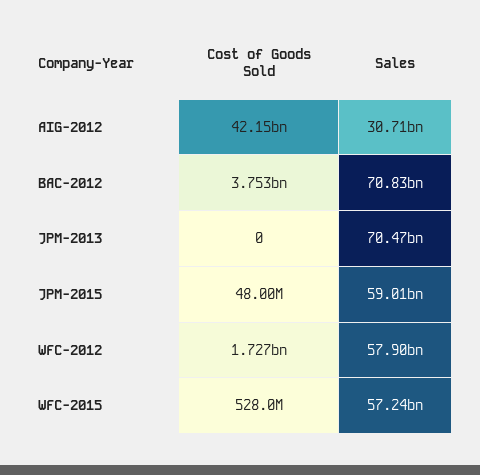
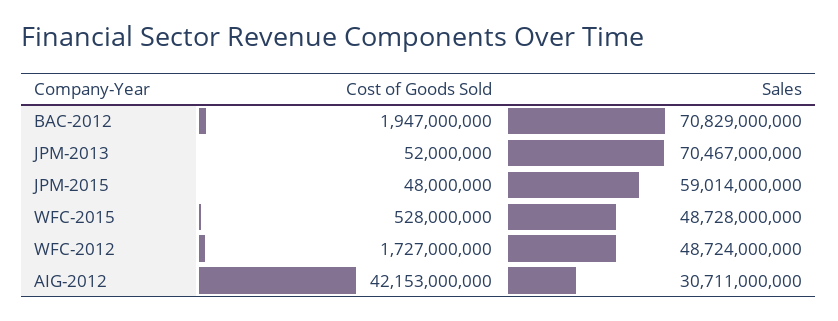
Cost of Goods Sold, BAC-2012: 3753000000 -> 1947000000
Cost of Goods Sold, JPM-2013: 0 -> 52000000
Sales, WFC-2012: 57900000000 -> 48724000000
Sales, WFC-2015: 57240000000 -> 48728000000

